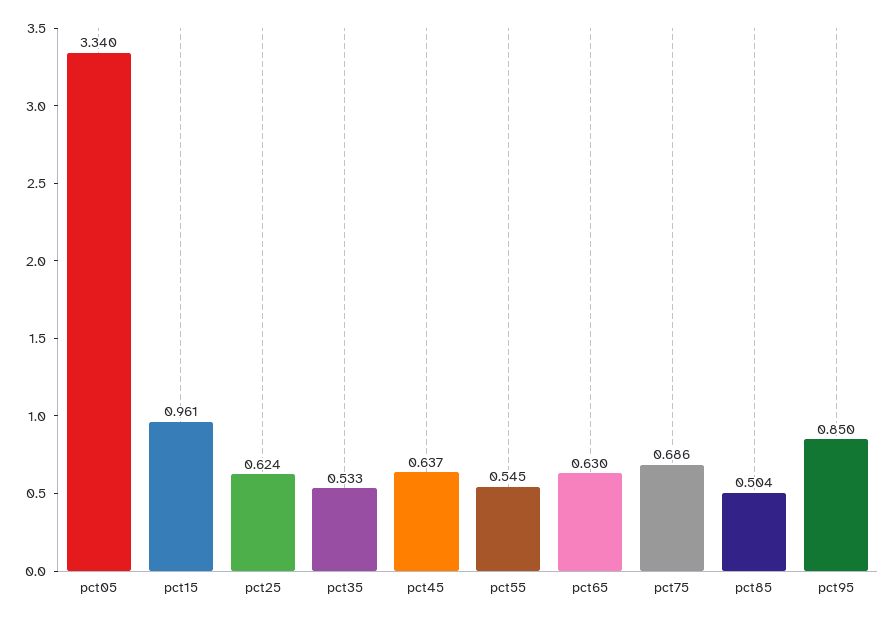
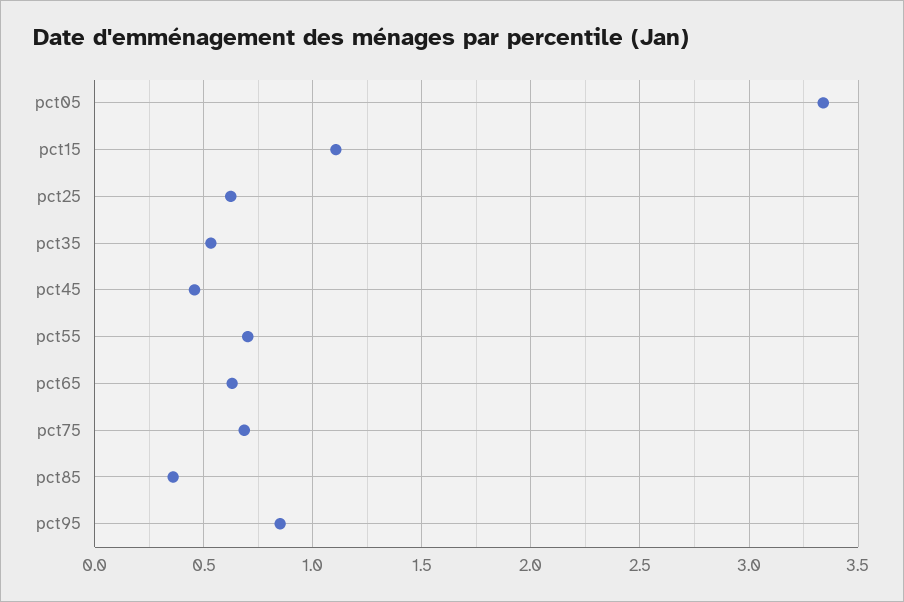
pct15: 0.961 -> 1.1
pct45: 0.637 -> 0.45
pct55: 0.545 -> 0.7
pct85: 0.504 -> 0.35

